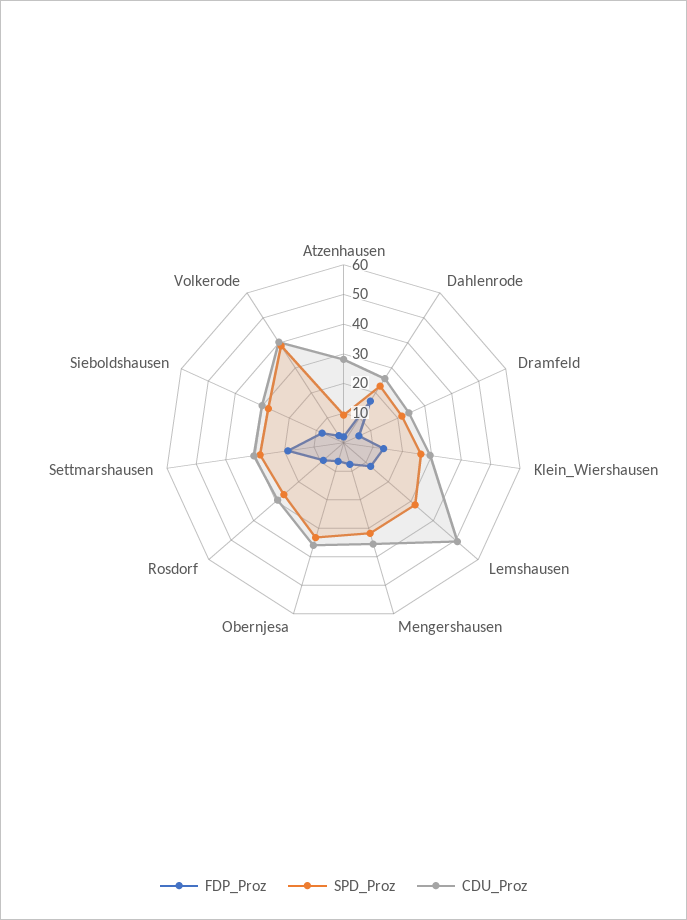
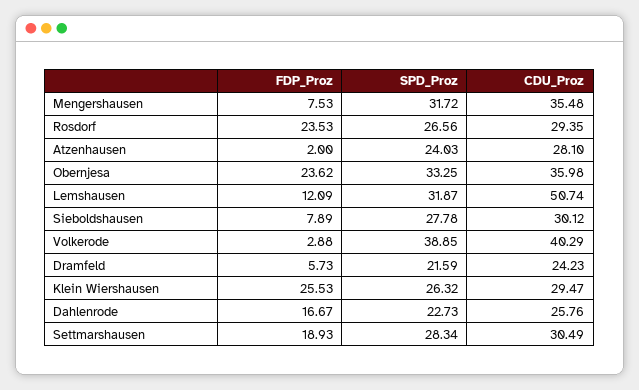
SPD_Proz, Atzenhausen: 10 -> 24.03
FDP_Proz, Klein_Wiershausen: 15 -> 25.53
FDP_Proz, Obernjesa: 5 -> 23.62
FDP_Proz, Rosdorf: 10 -> 23.53

